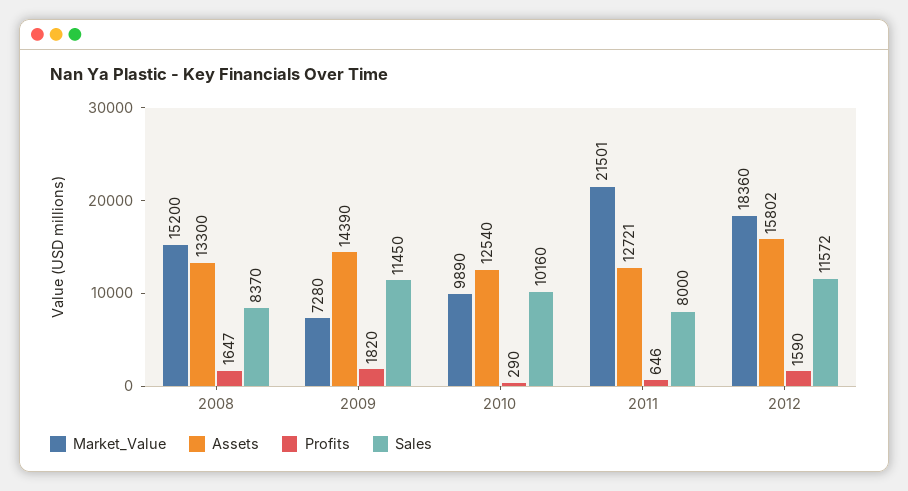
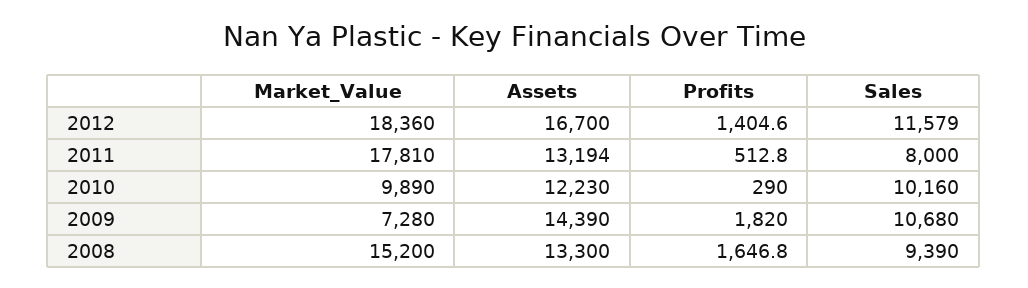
Sales, 2008: 8370 -> 9390
Sales, 2009: 11450 -> 10680
Assets, 2010: 12540 -> 12230
Market_Value, 2011: 21501 -> 17810
Assets, 2011: 12721 -> 13194
Profits, 2011: 646 -> 512.8
Assets, 2012: 15802 -> 16700
Profits, 2012: 1590 -> 1404.6
Sales, 2012: 11572 -> 11579

